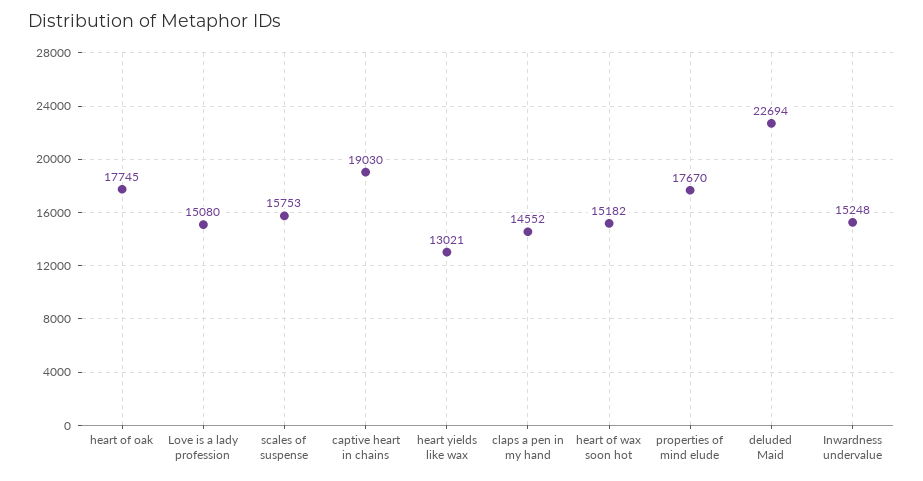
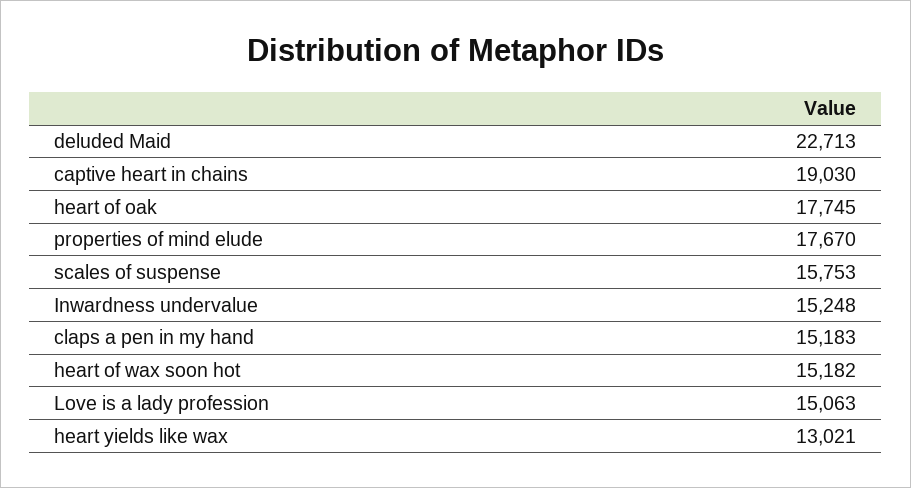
Love is a lady profession: 15080 -> 15063
claps a pen in my hand: 14552 -> 15183
deluded Maid: 22694 -> 22713

